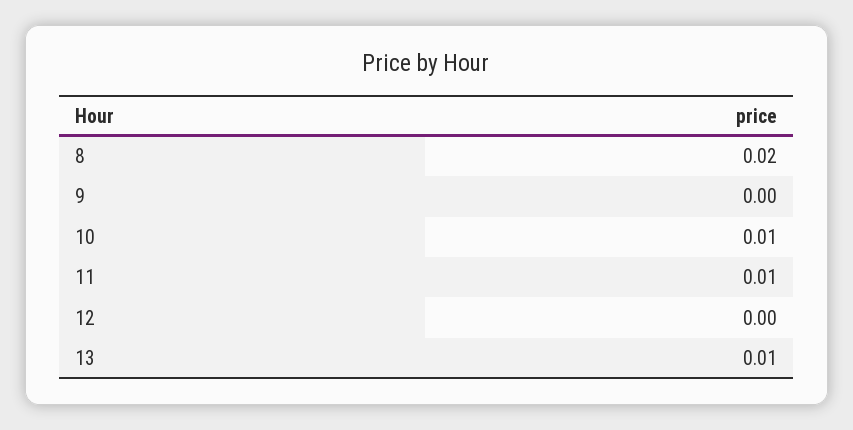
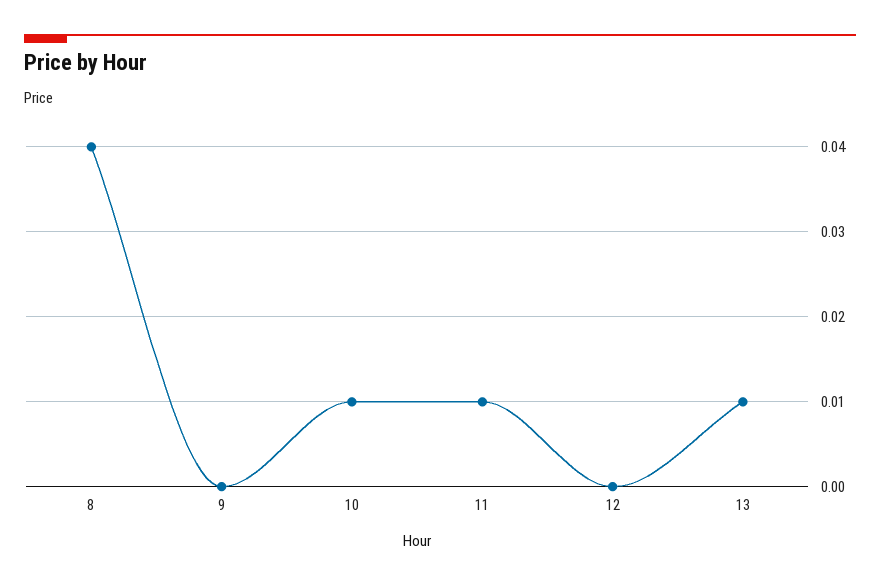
8: 0.02 -> 0.04

